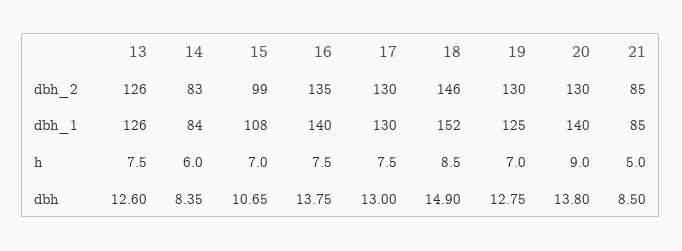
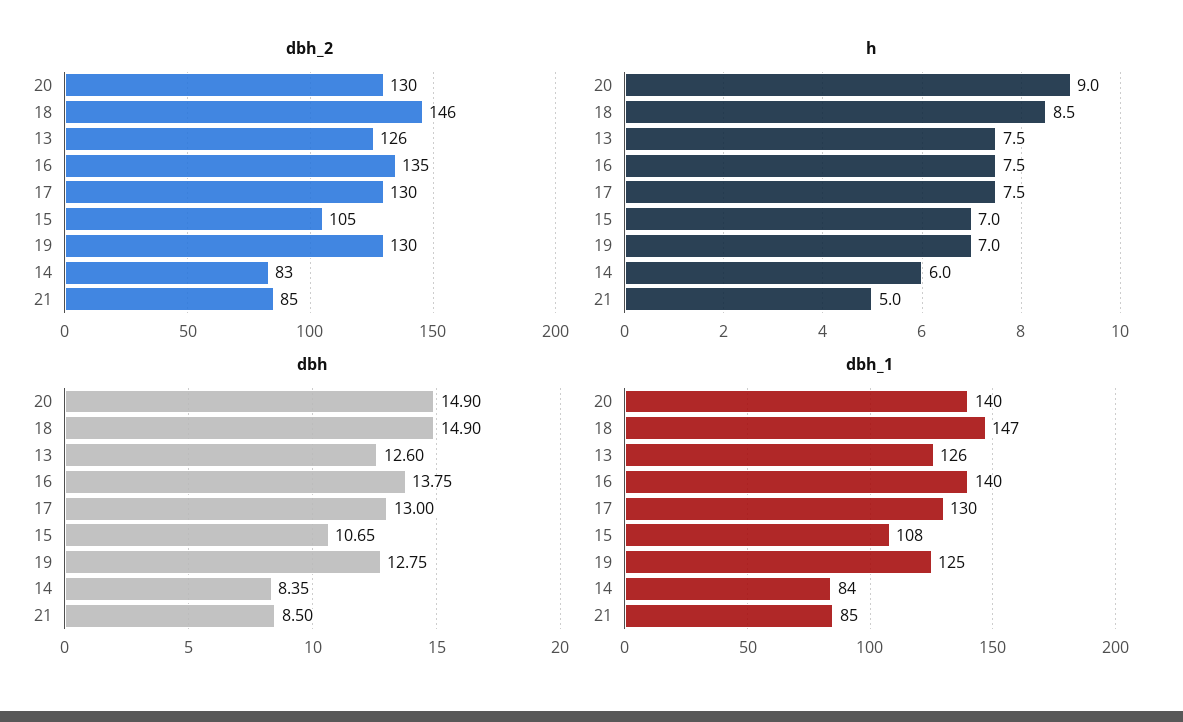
dbh_2, 15: 99 -> 105
dbh_1, 18: 152 -> 147
dbh, 20: 13.8 -> 14.9

